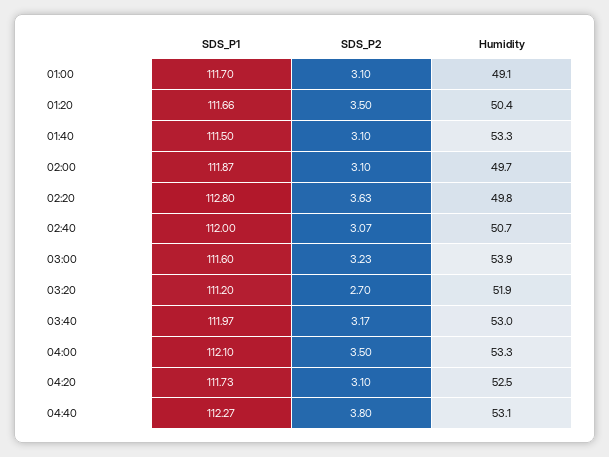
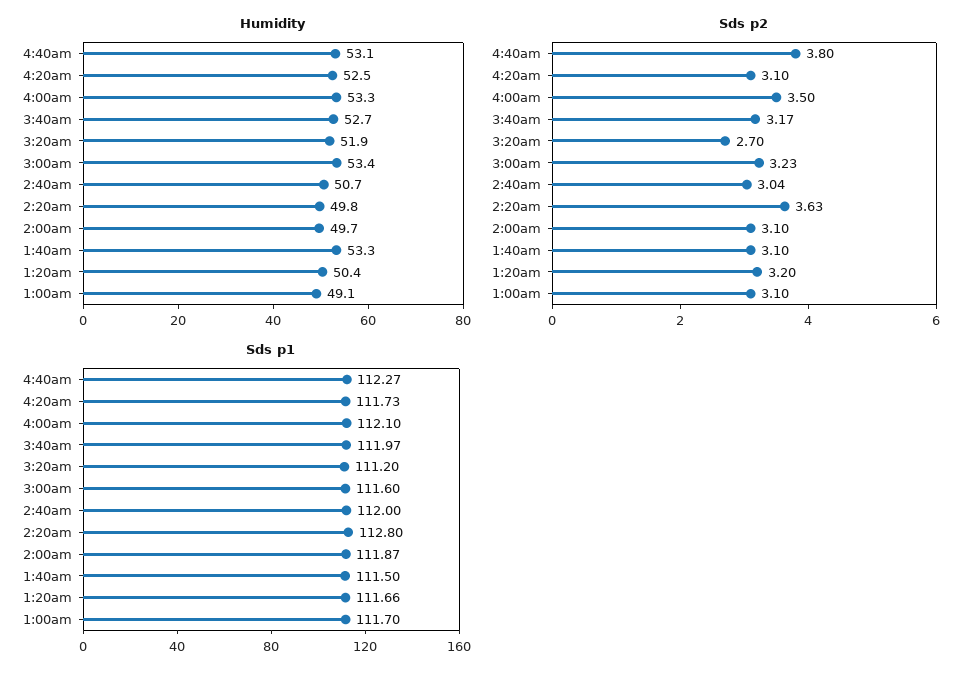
SDS_P2, 01:20: 3.5 -> 3.2
SDS_P2, 02:40: 3.07 -> 3.04
Humidity, 03:00: 53.9 -> 53.4
Humidity, 03:40: 53 -> 52.7

